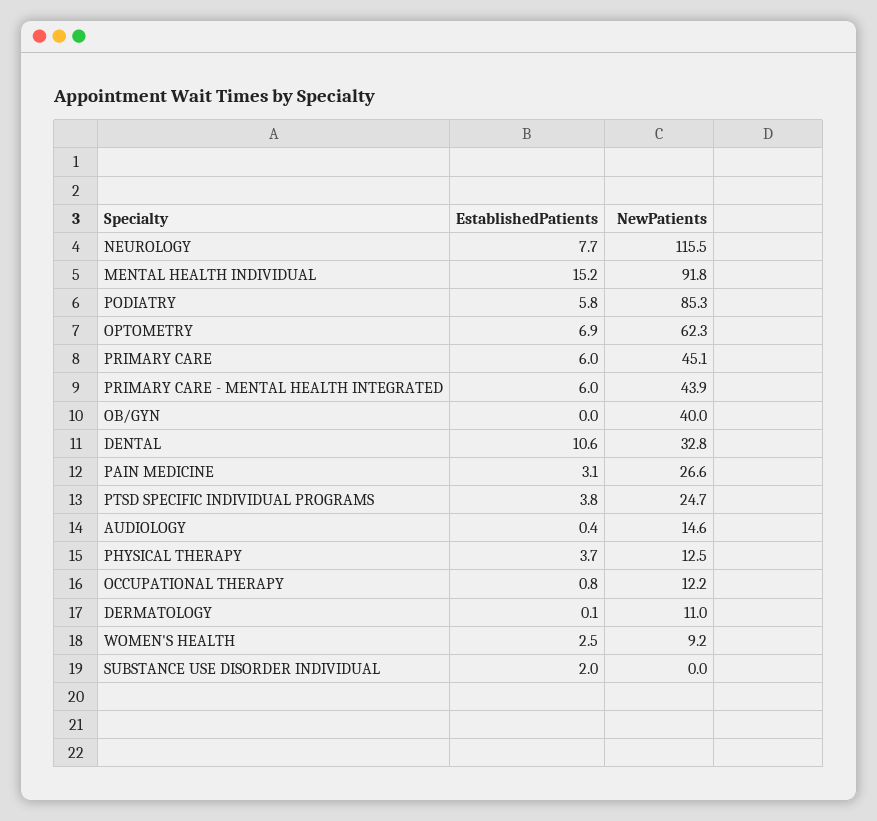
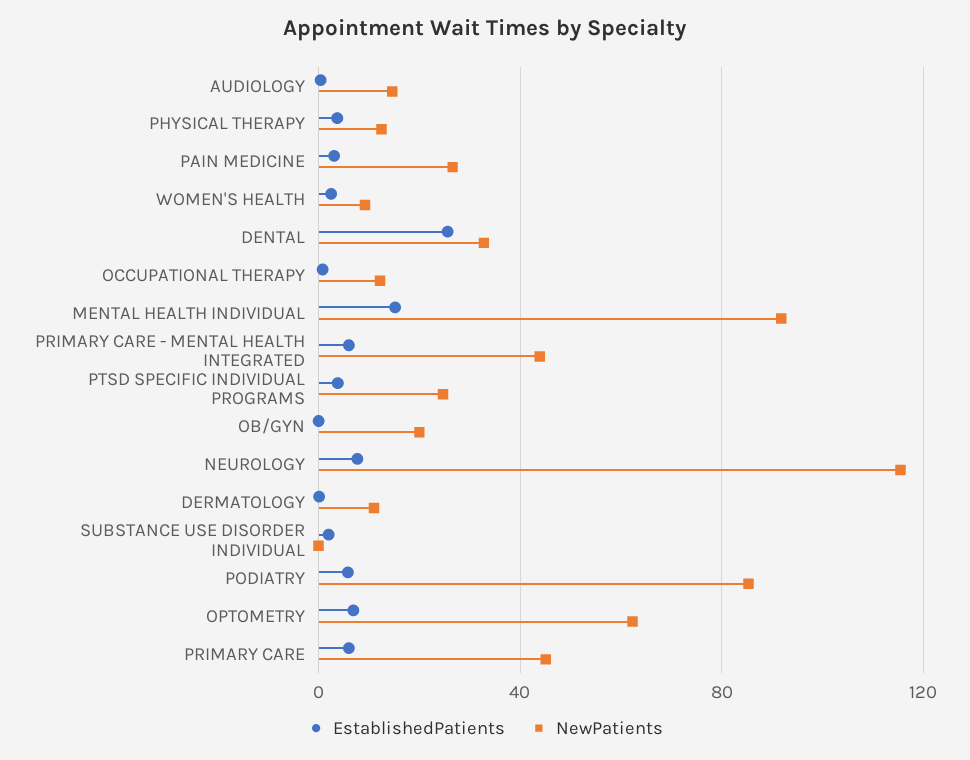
NewPatients, OB/GYN: 40 -> 20
EstablishedPatients, DENTAL: 10.6 -> 25

